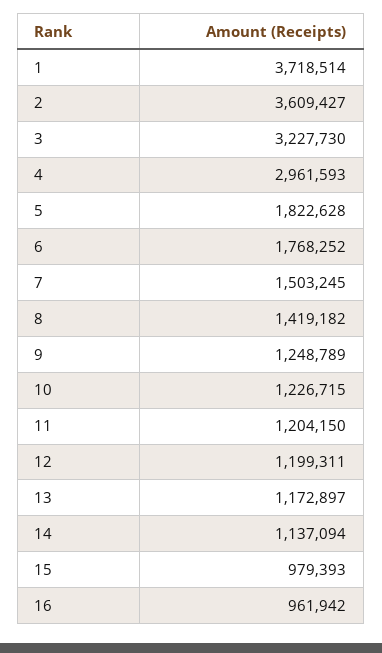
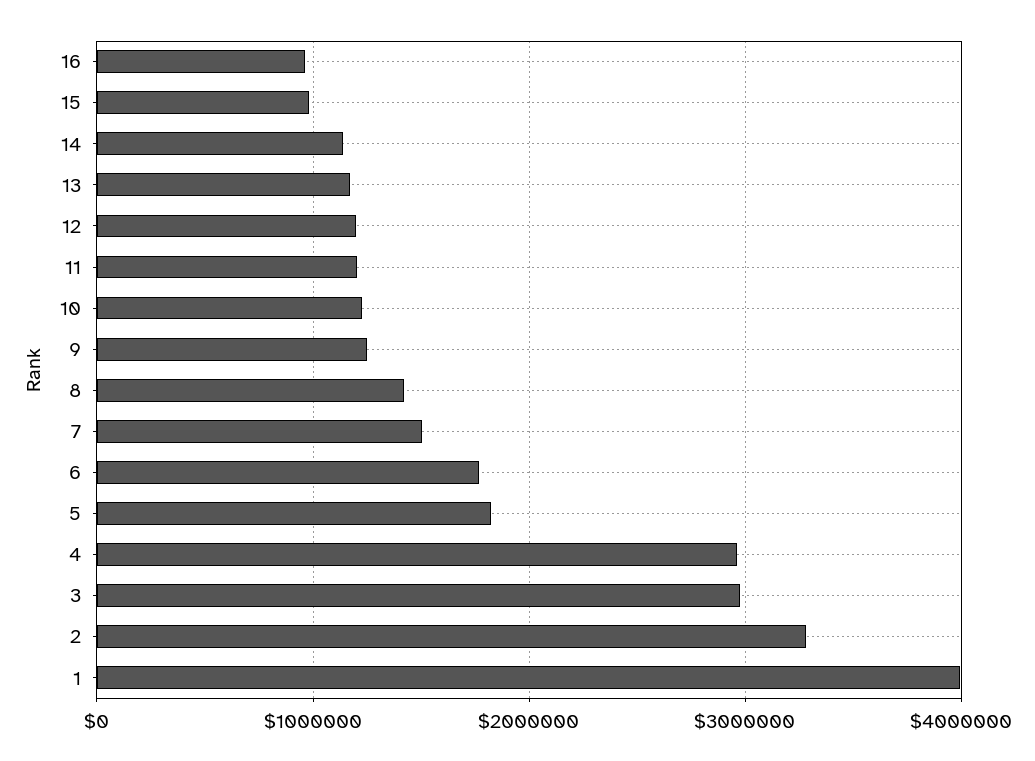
1: 3718514 -> 4000000
2: 3609427 -> 3300000
3: 3227730 -> 3000000

